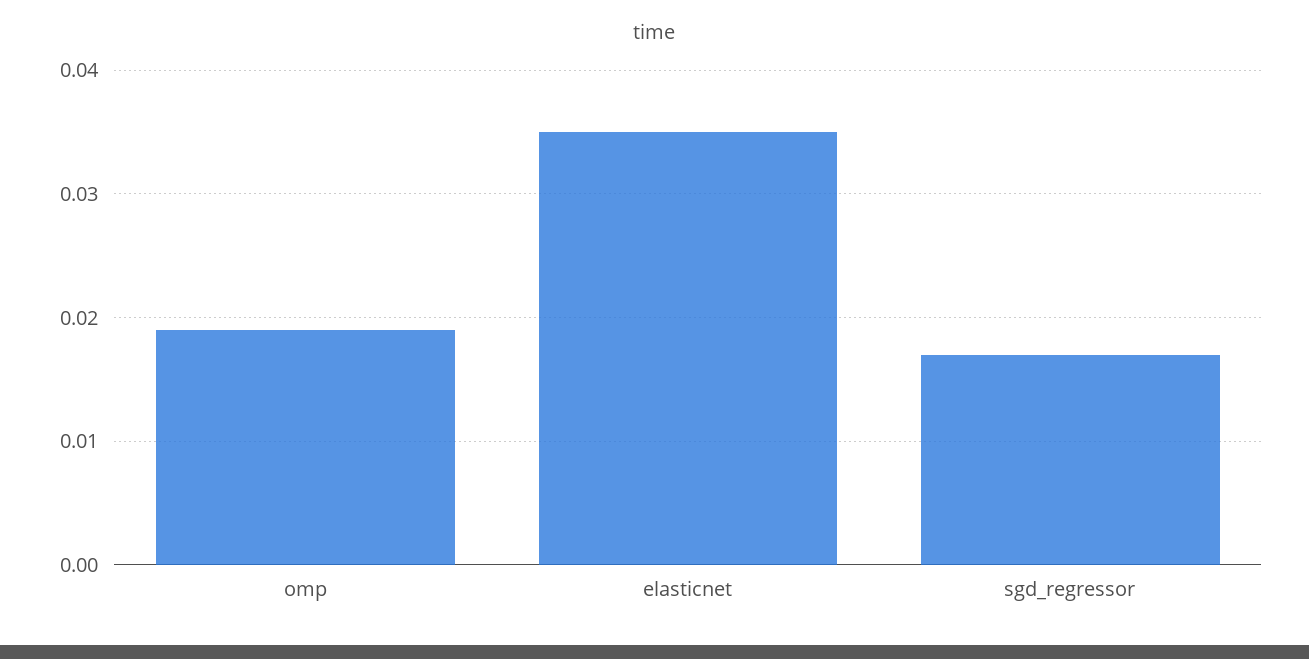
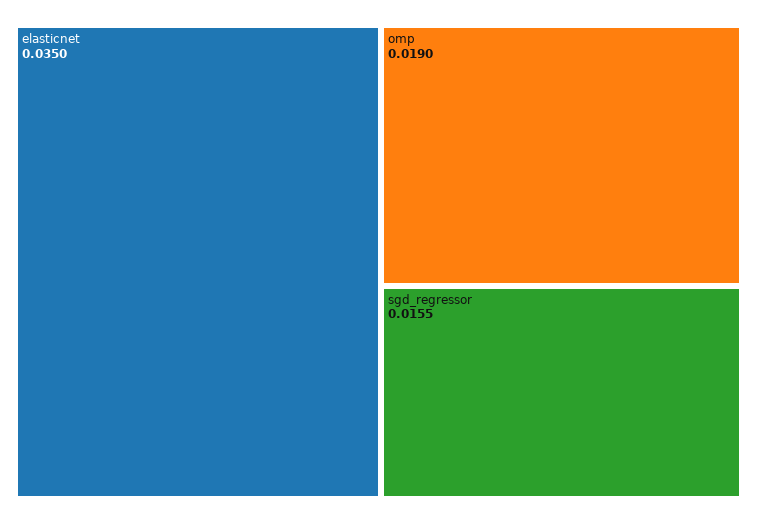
sgd_regressor: 0.017 -> 0.0155

